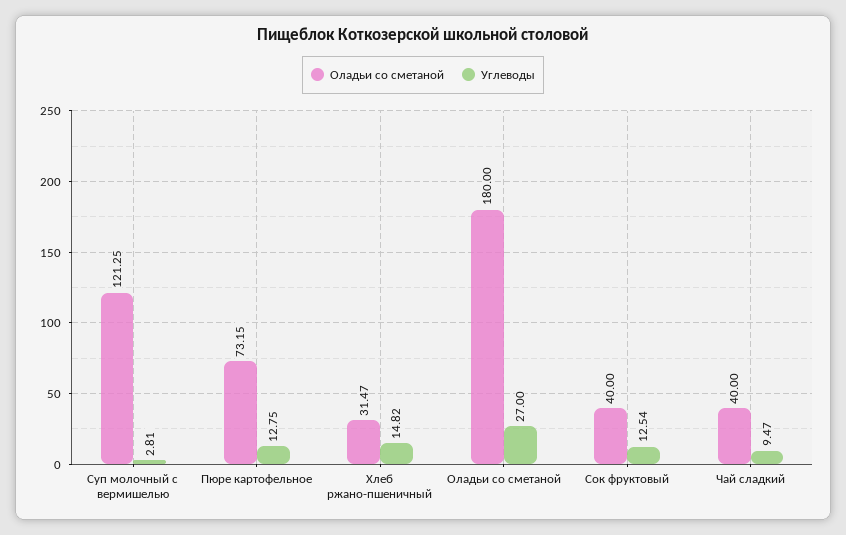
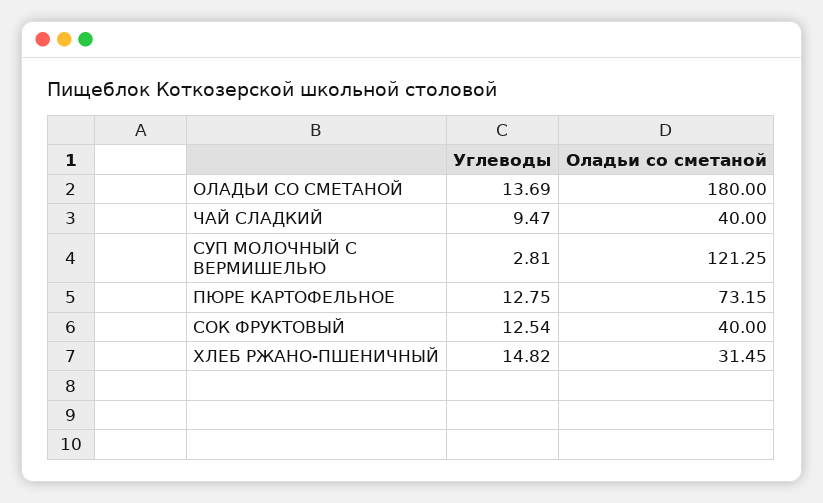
Оладьи со сметаной, Хлеб ржано-пшеничный: 31.47 -> 31.45
Углеводы, Оладьи со сметаной: 27 -> 13.69

